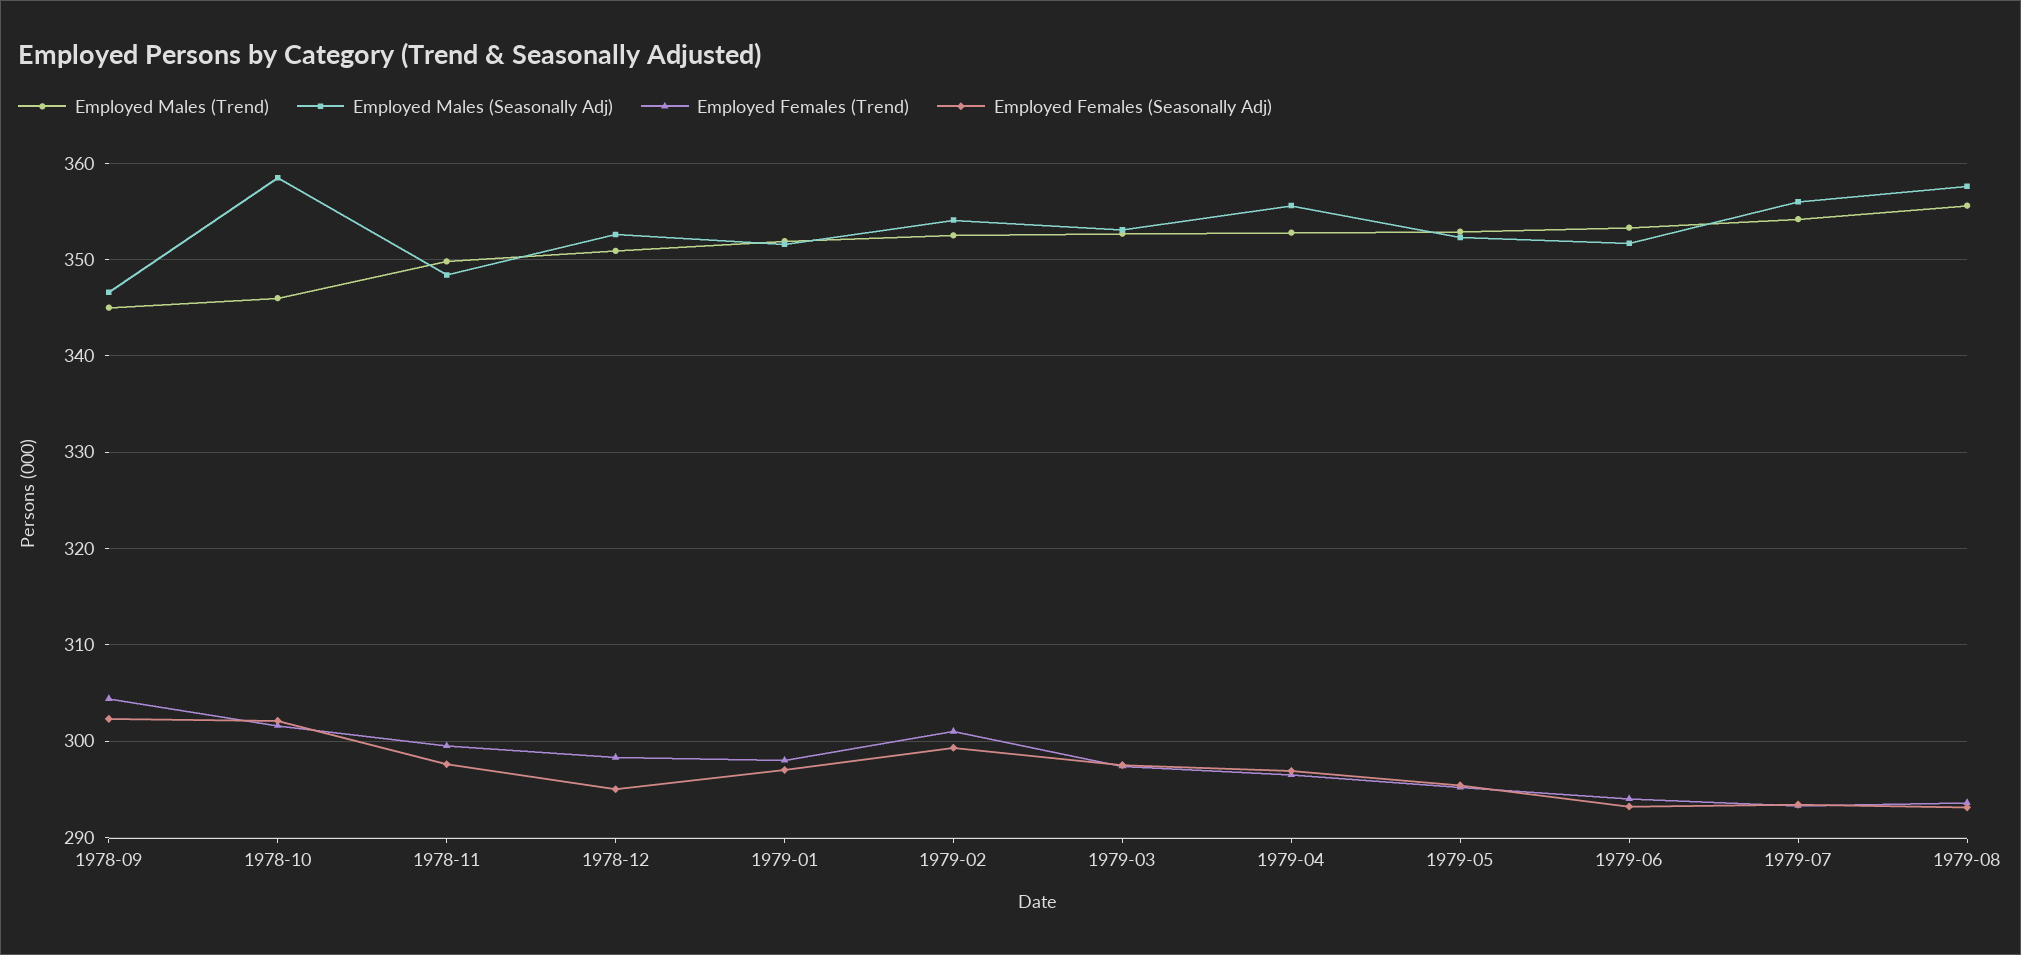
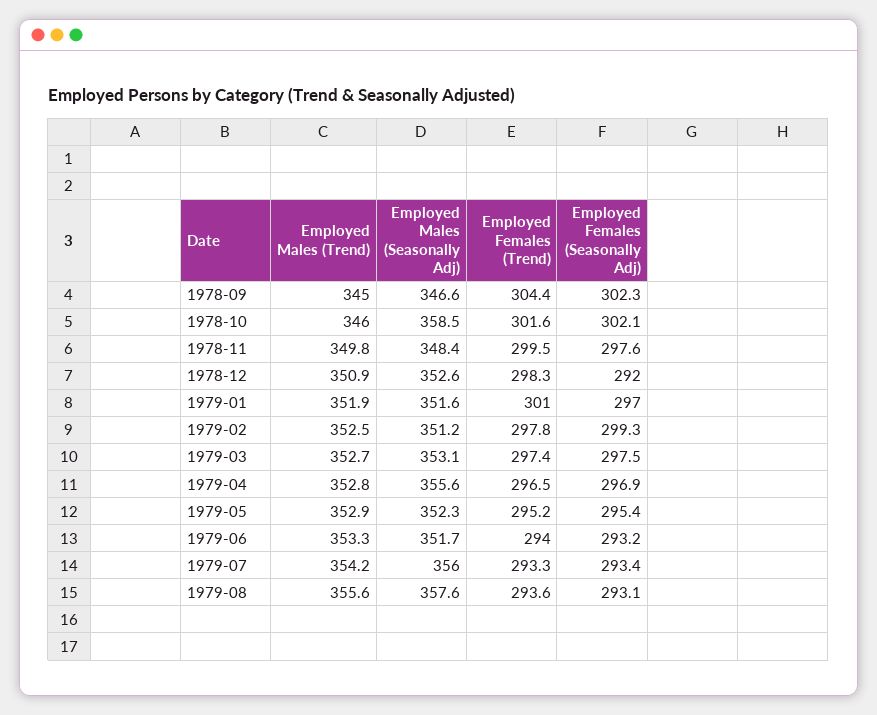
Employed Females (Seasonally Adj), 1978-12: 295 -> 292
Employed Females (Trend), 1979-01: 298 -> 301
Employed Males (Seasonally Adj), 1979-02: 354 -> 351.2
Employed Females (Trend), 1979-02: 301 -> 297.8

